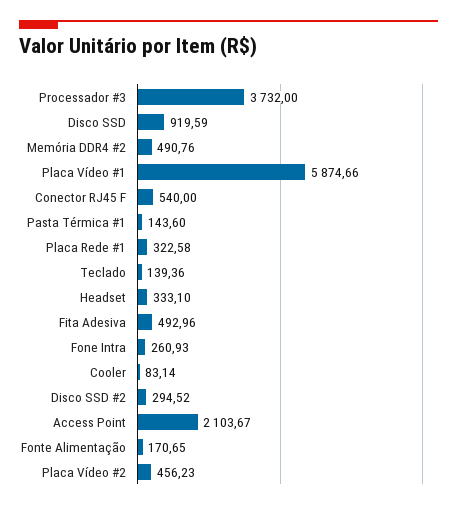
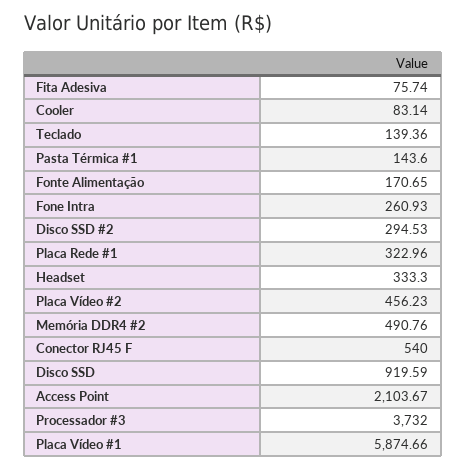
Placa Rede #1: 322.58 -> 322.96
Headset: 333.1 -> 333.3
Fita Adesiva: 492.96 -> 75.74
Disco SSD #2: 294.52 -> 294.53

